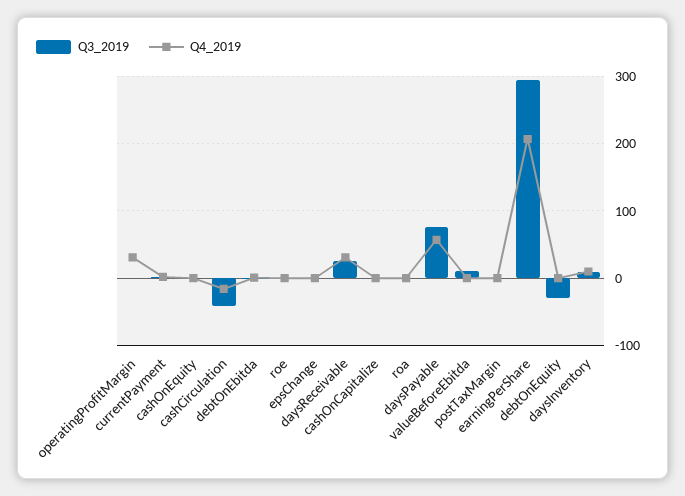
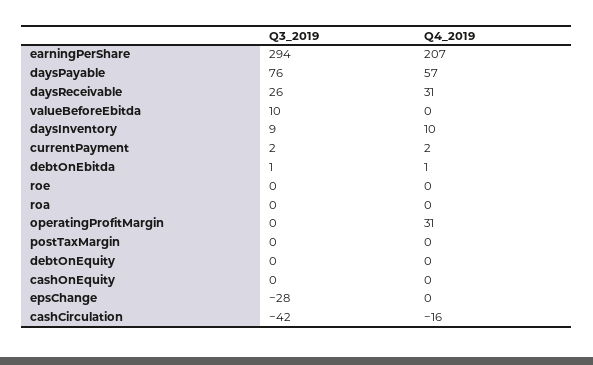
Q3_2019, epsChange: 0 -> -28
Q3_2019, cashOnCapitalize: 0 -> none
Q4_2019, cashOnCapitalize: 0 -> none
Q3_2019, debtOnEquity: -30 -> 0

